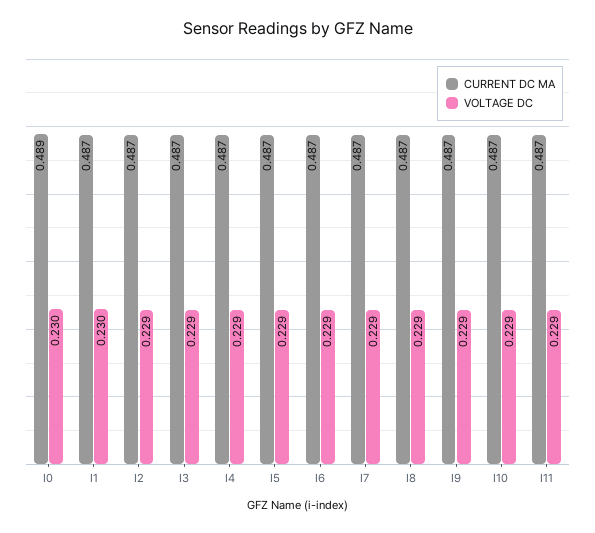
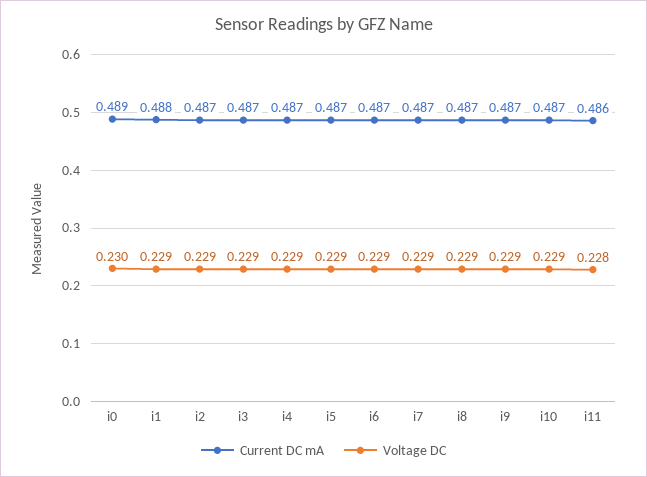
CURRENT DC MA, I1: 0.487 -> 0.488
VOLTAGE DC, I1: 0.23 -> 0.229
CURRENT DC MA, I11: 0.487 -> 0.486
VOLTAGE DC, I11: 0.229 -> 0.228

